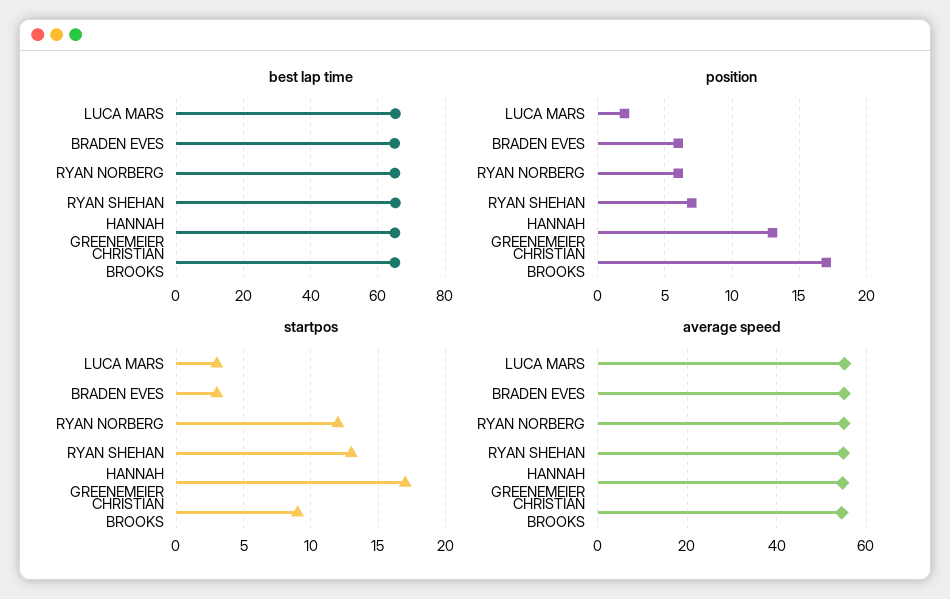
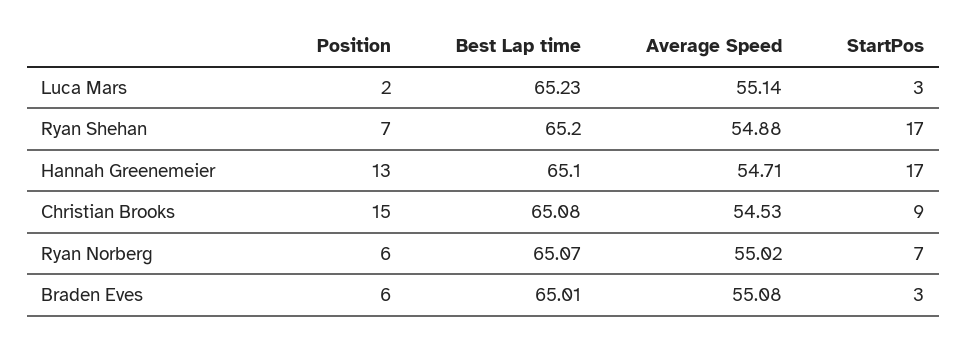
position, CHRISTIAN BROOKS: 17 -> 15
startpos, RYAN NORBERG: 12 -> 7
startpos, RYAN SHEHAN: 13 -> 17

